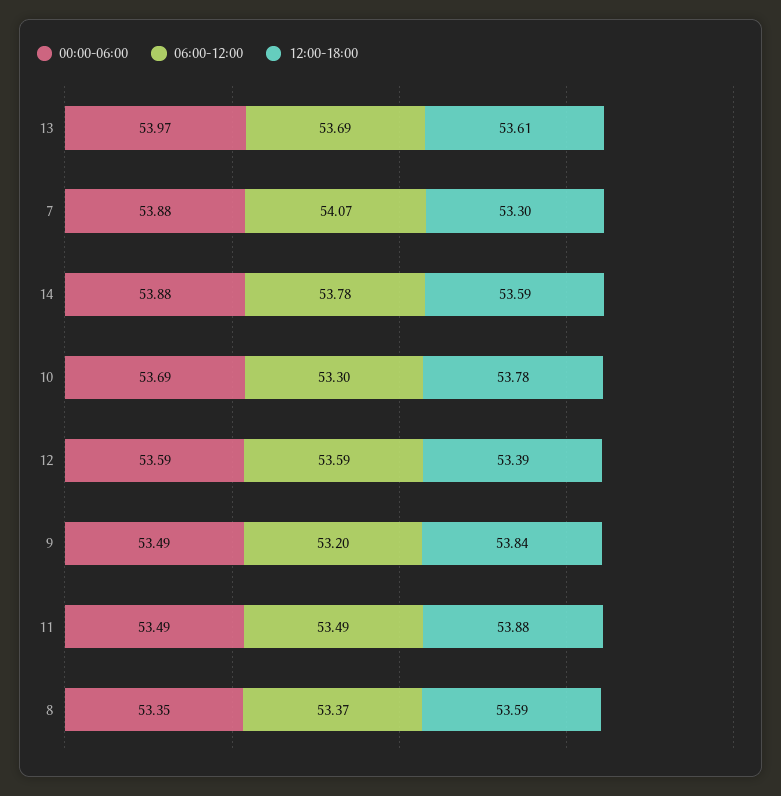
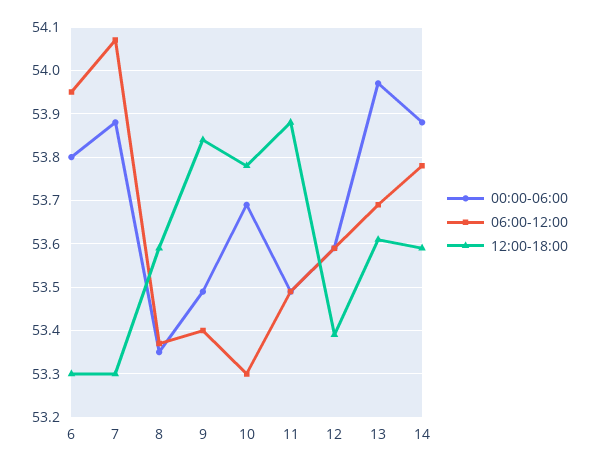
06:00-12:00, 9: 53.2 -> 53.4
00:00-06:00, 6: none -> 53.8
06:00-12:00, 6: none -> 53.95
12:00-18:00, 6: none -> 53.3

